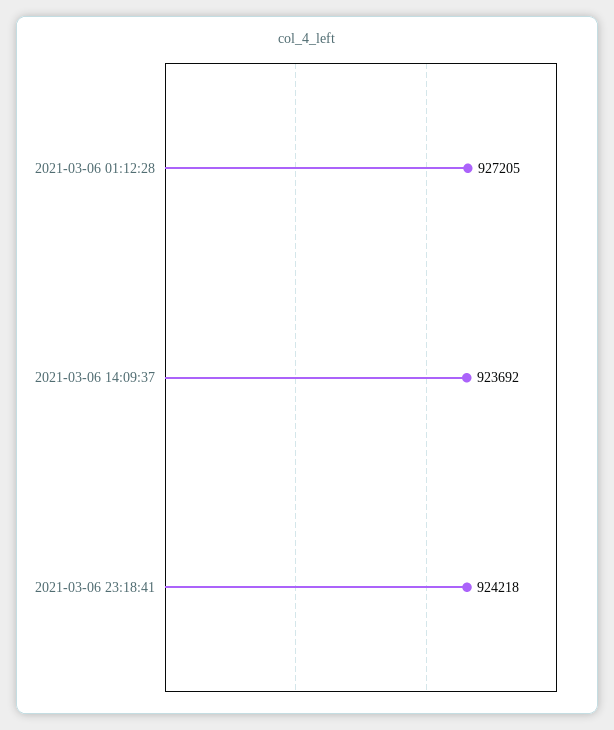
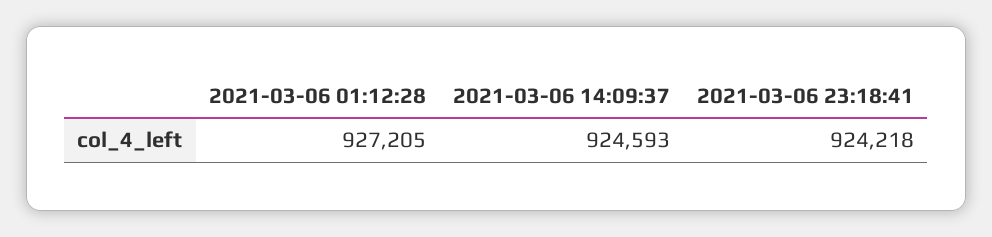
2021-03-06 14:09:37: 923692 -> 924593

